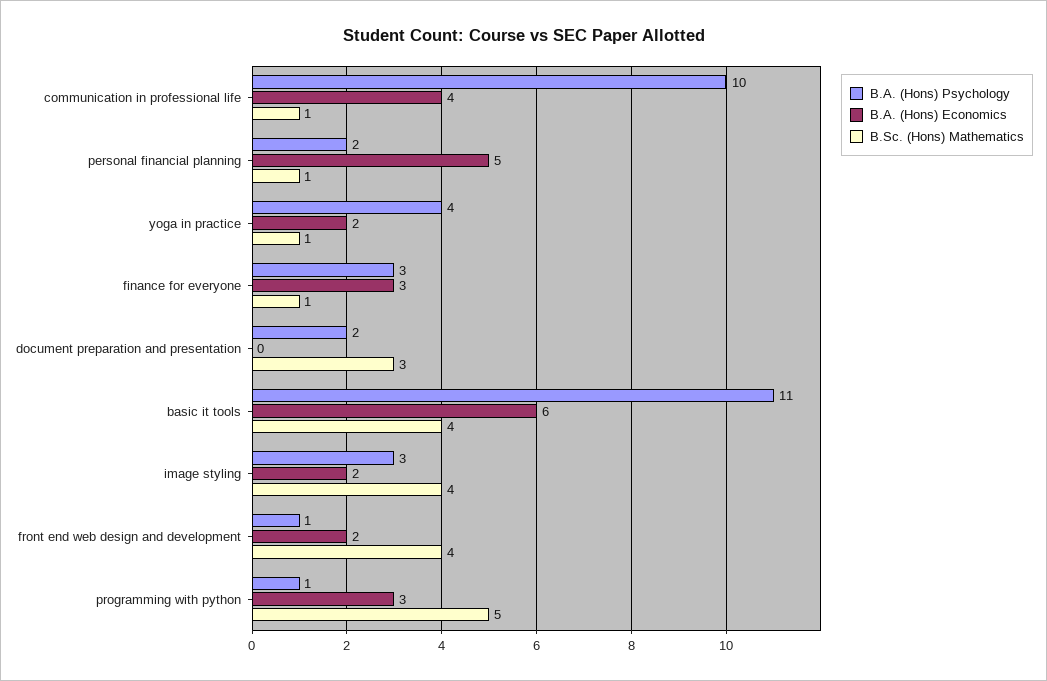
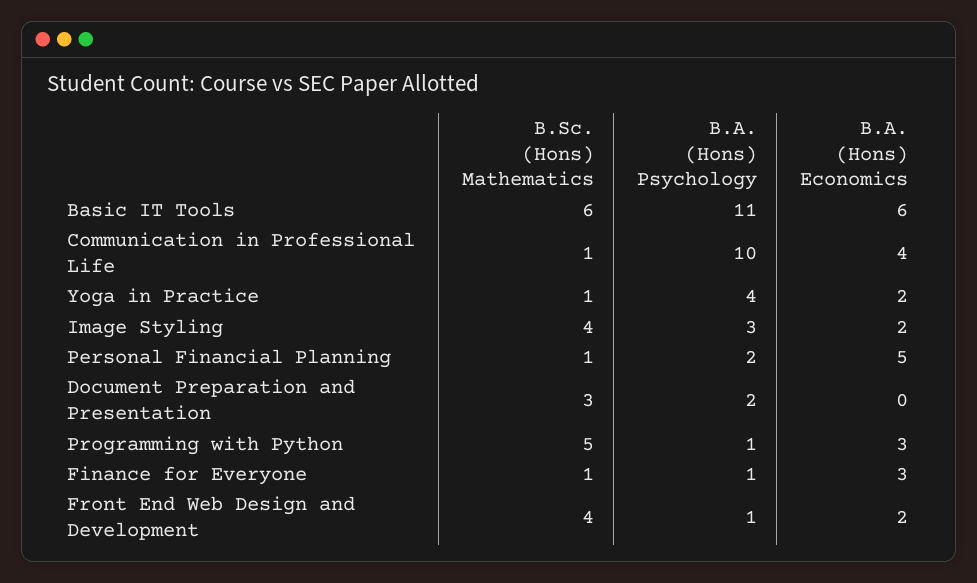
B.A. (Hons) Psychology, finance for everyone: 3 -> 1
B.Sc. (Hons) Mathematics, basic it tools: 4 -> 6

